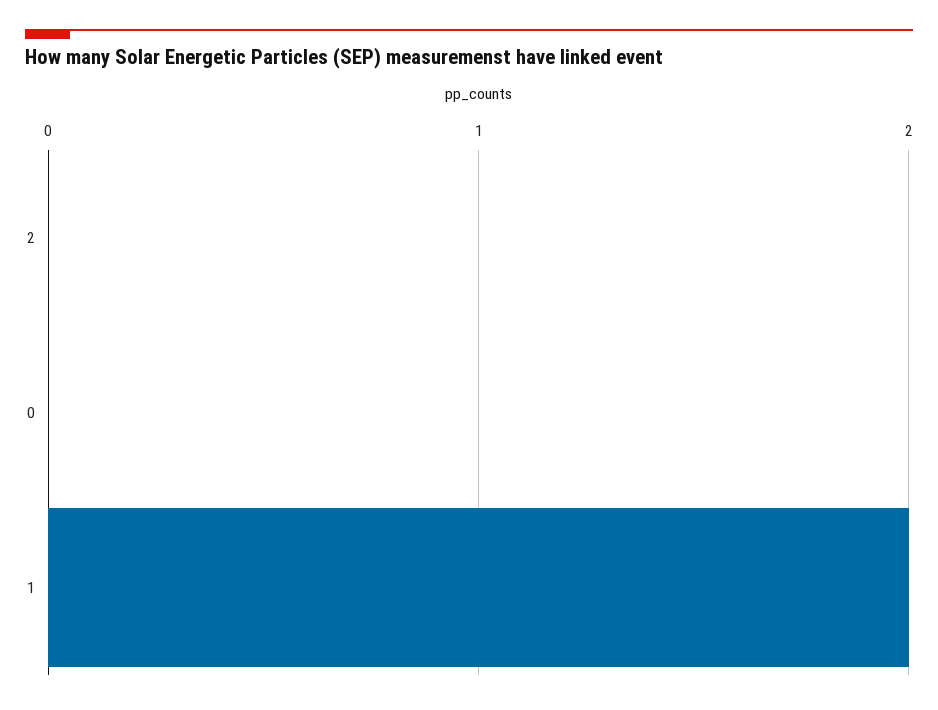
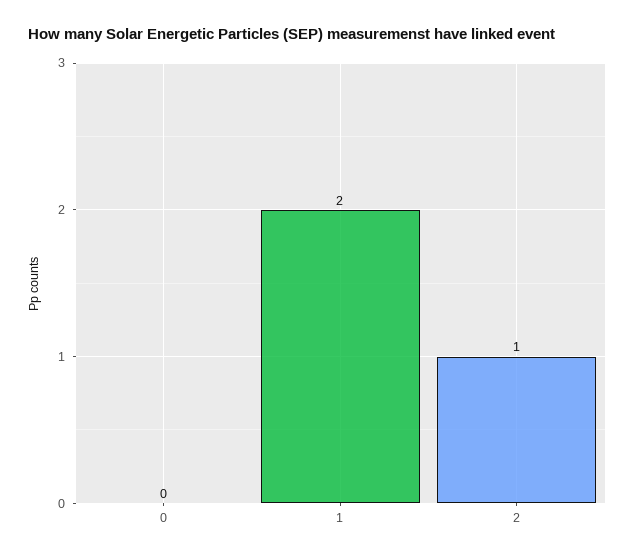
2: 0 -> 1

